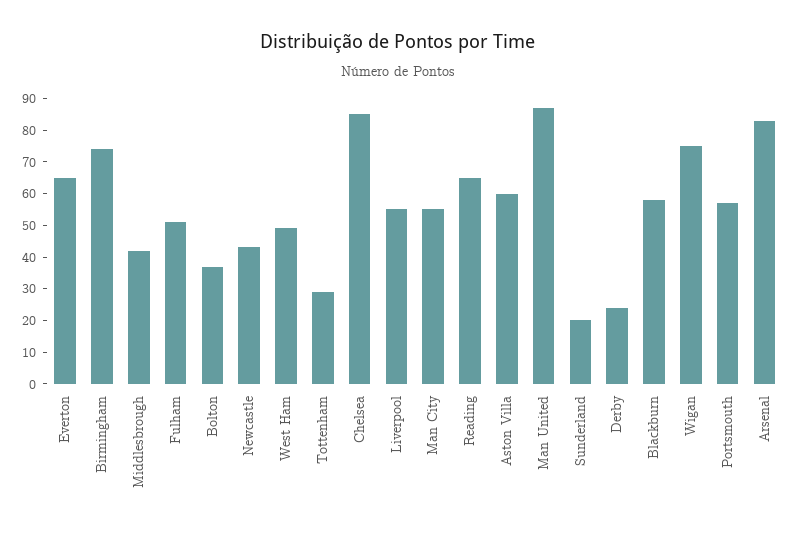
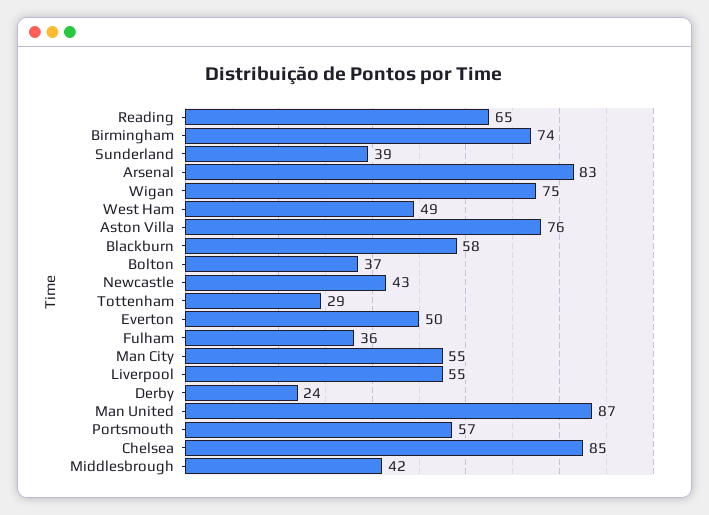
Everton: 65 -> 50
Fulham: 50 -> 36
Aston Villa: 60 -> 76
Sunderland: 20 -> 39

